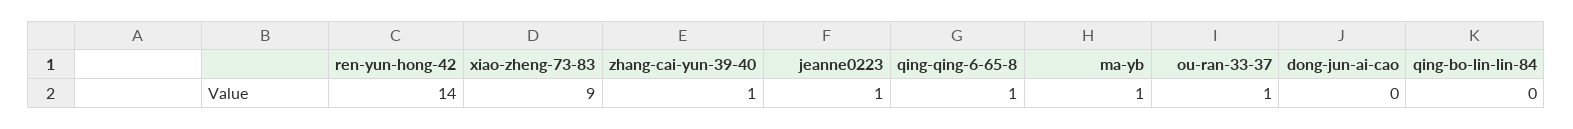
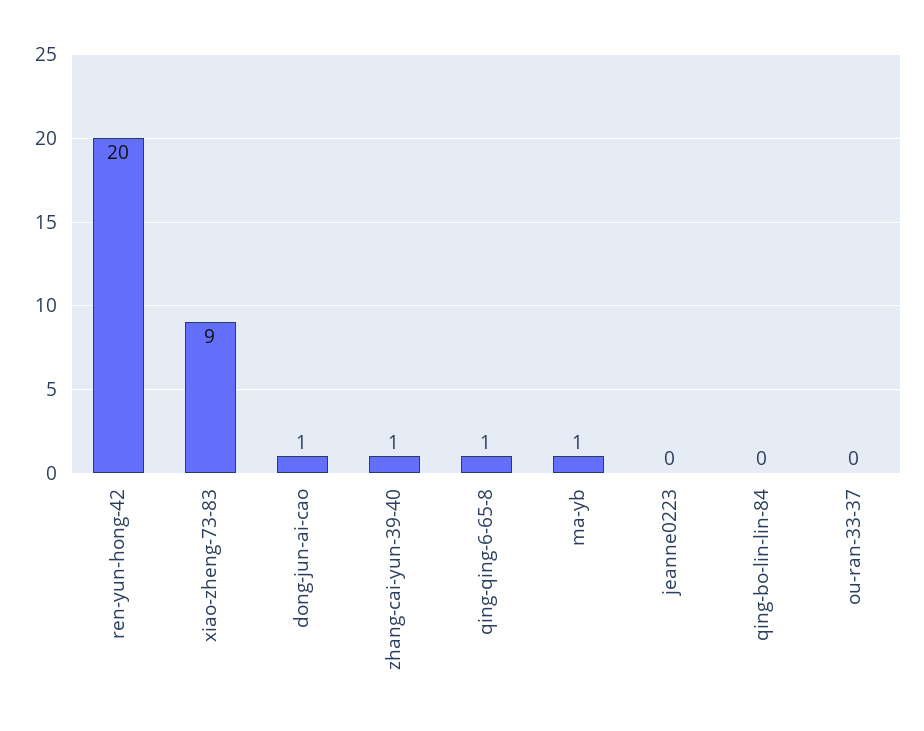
ren-yun-hong-42: 14 -> 20
jeanne0223: 1 -> 0
ou-ran-33-37: 1 -> 0
dong-jun-ai-cao: 0 -> 1

